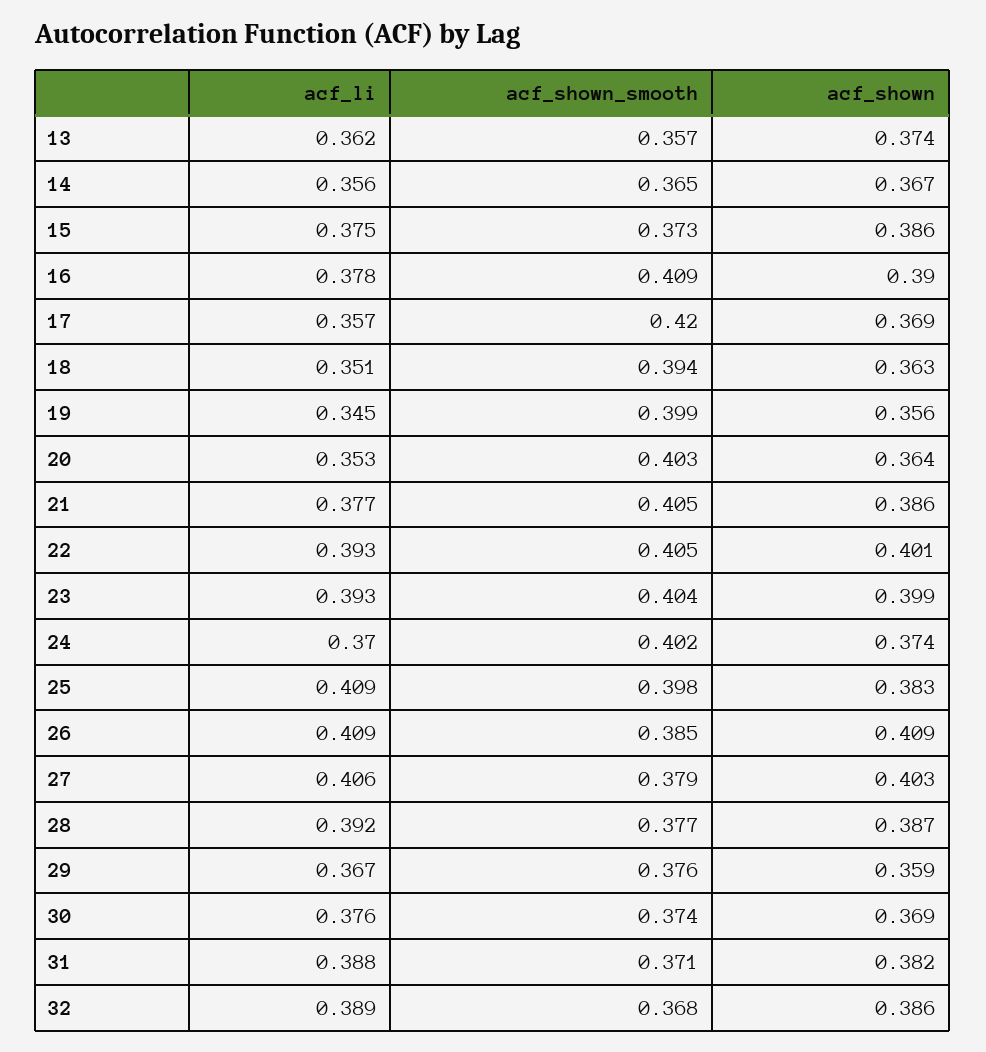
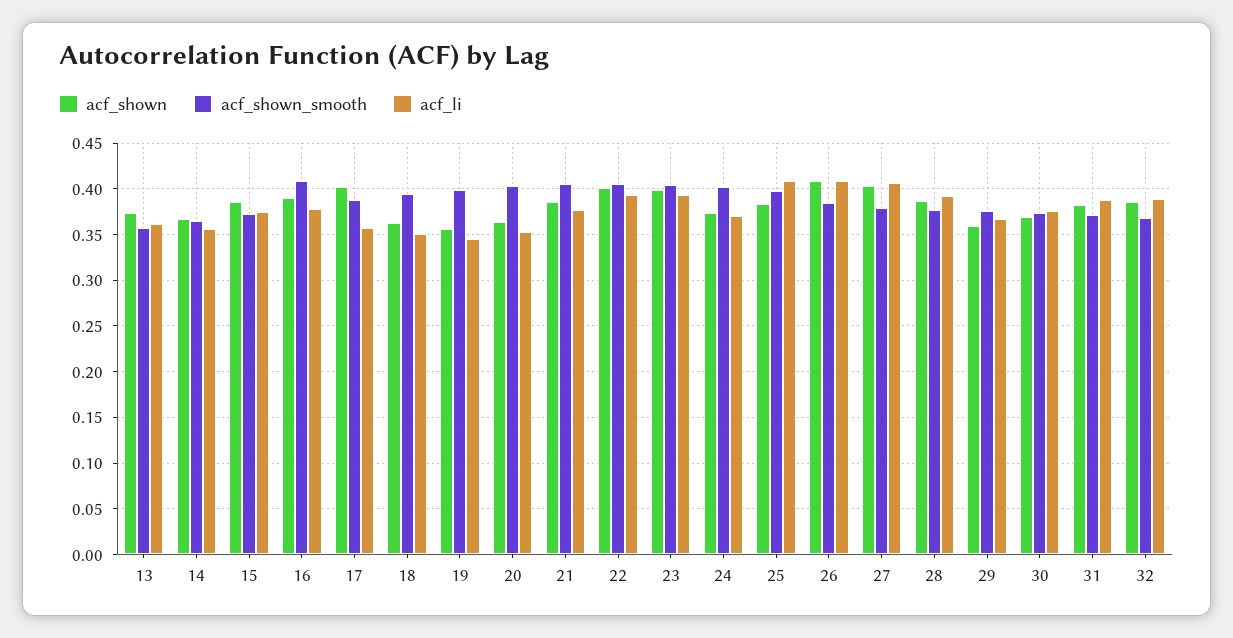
acf_shown_smooth, 17: 0.42 -> 0.39
acf_shown, 17: 0.369 -> 0.4

